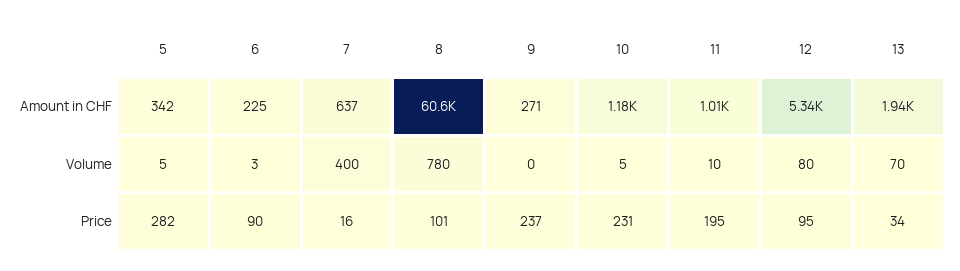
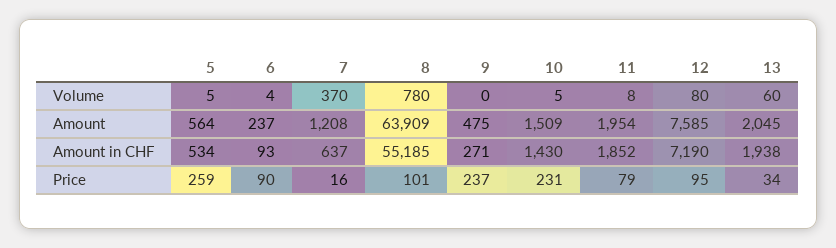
5, Amount in CHF: 342 -> 534
6, Amount in CHF: 225 -> 93
8, Amount in CHF: 60600 -> 55185
10, Amount in CHF: 1180 -> 1430
11, Amount in CHF: 1010 -> 1852
12, Amount in CHF: 5340 -> 7190
6, Volume: 3 -> 4
7, Volume: 400 -> 370
11, Volume: 10 -> 8
13, Volume: 70 -> 60
5, Price: 282 -> 259
11, Price: 195 -> 79
5, Amount: none -> 564
6, Amount: none -> 237
7, Amount: none -> 1208
8, Amount: none -> 63909
9, Amount: none -> 475
10, Amount: none -> 1509
11, Amount: none -> 1954
12, Amount: none -> 7585
13, Amount: none -> 2045

